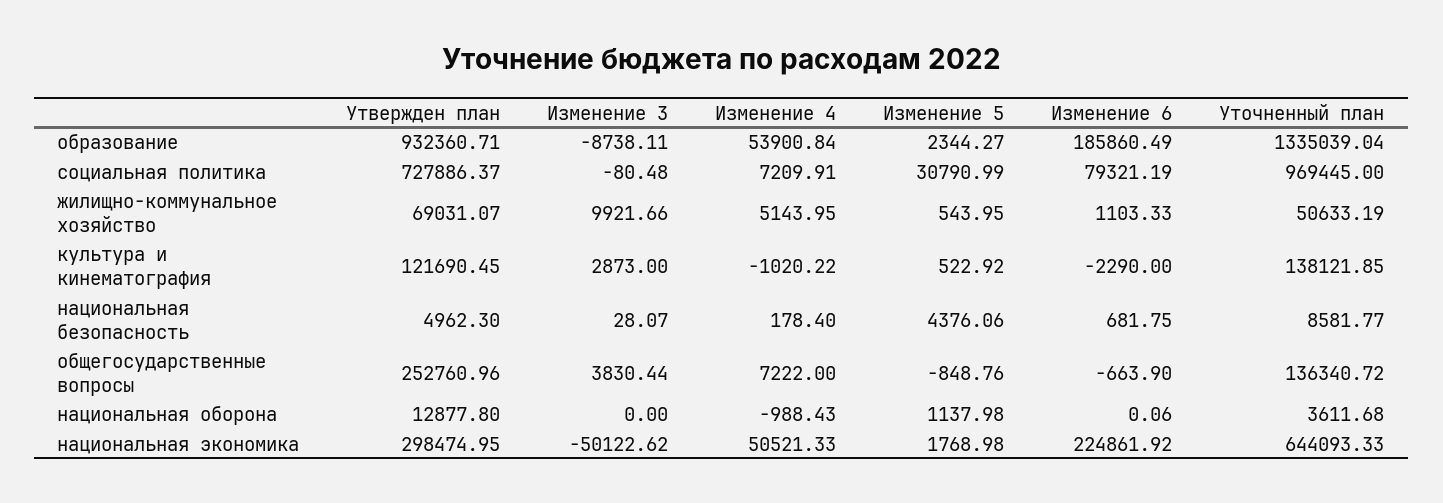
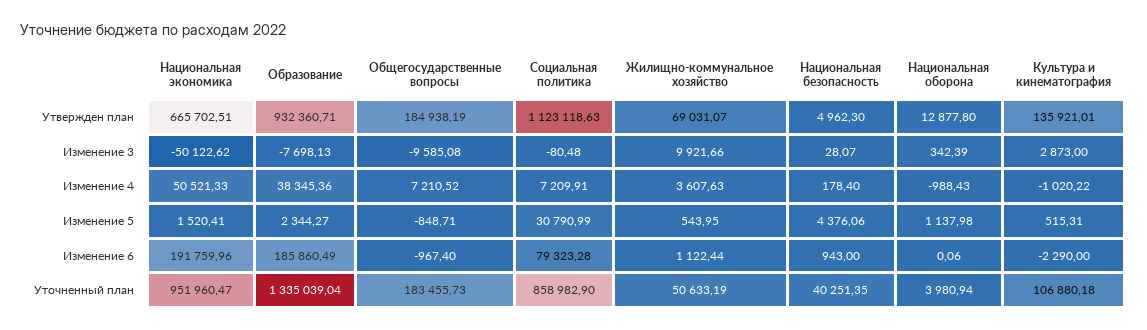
Изменение 3, образование: -8738.11 -> -7698.13
Изменение 4, образование: 53900.84 -> 38345.36
Утвержден план, социальная политика: 727886.37 -> 1123118.63
Изменение 6, социальная политика: 79321.19 -> 79323.28
Уточненный план, социальная политика: 969445 -> 858982.9
Изменение 4, жилищно-коммунальное хозяйство: 5143.95 -> 3607.63
Изменение 6, жилищно-коммунальное хозяйство: 1103.33 -> 1122.44
Утвержден план, культура и кинематография: 121690.45 -> 135921.01
Изменение 5, культура и кинематография: 522.92 -> 515.31
Уточненный план, культура и кинематография: 138121.85 -> 106880.18
Изменение 6, национальная безопасность: 681.75 -> 943
Уточненный план, национальная безопасность: 8581.77 -> 40251.35
Утвержден план, общегосударственные вопросы: 252760.96 -> 184938.19
Изменение 3, общегосударственные вопросы: 3830.44 -> -9585.08
Изменение 4, общегосударственные вопросы: 7222 -> 7210.52
Изменение 5, общегосударственные вопросы: -848.76 -> -848.71
Изменение 6, общегосударственные вопросы: -663.9 -> -967.4
Уточненный план, общегосударственные вопросы: 136340.72 -> 183455.73
Изменение 3, национальная оборона: 0 -> 342.39
Уточненный план, национальная оборона: 3611.68 -> 3980.94
Утвержден план, национальная экономика: 298474.95 -> 665702.51
Изменение 5, национальная экономика: 1768.98 -> 1520.41
Изменение 6, национальная экономика: 224861.92 -> 191759.96
Уточненный план, национальная экономика: 644093.33 -> 951960.47

